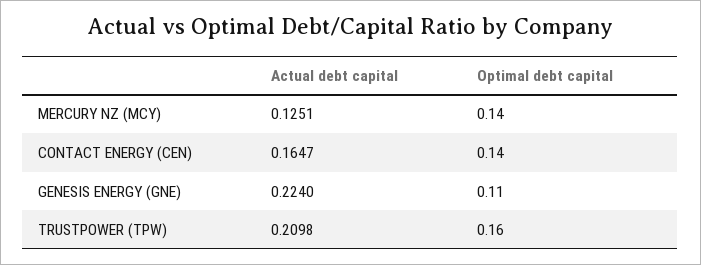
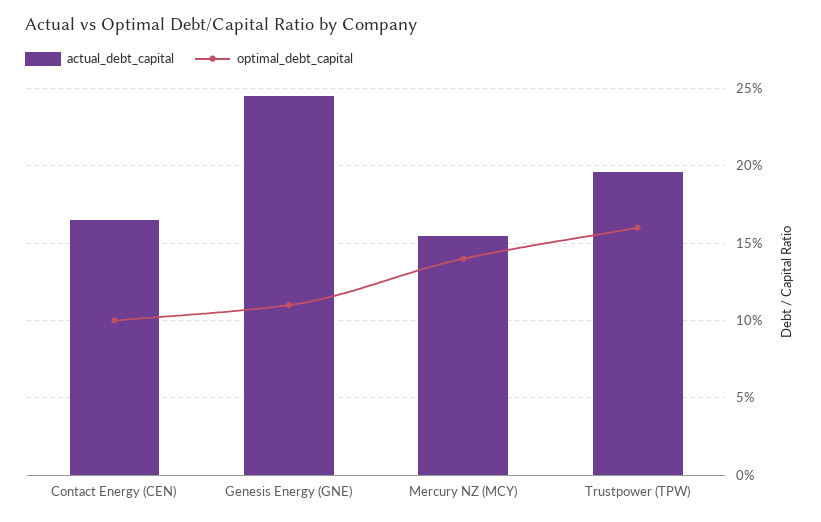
Actual debt capital, MERCURY NZ (MCY): 0.1251 -> 0.155
Optimal debt capital, CONTACT ENERGY (CEN): 0.14 -> 0.1
Actual debt capital, GENESIS ENERGY (GNE): 0.224 -> 0.245
Actual debt capital, TRUSTPOWER (TPW): 0.2098 -> 0.195

